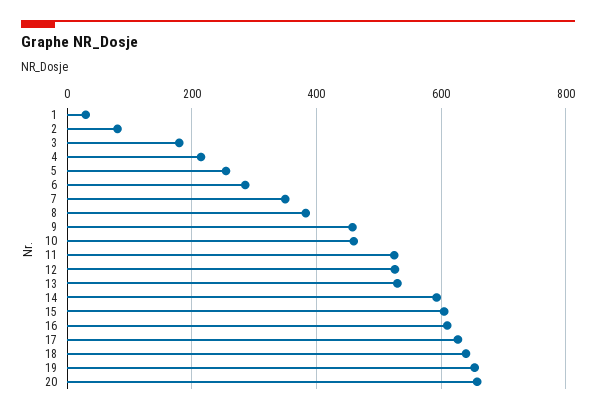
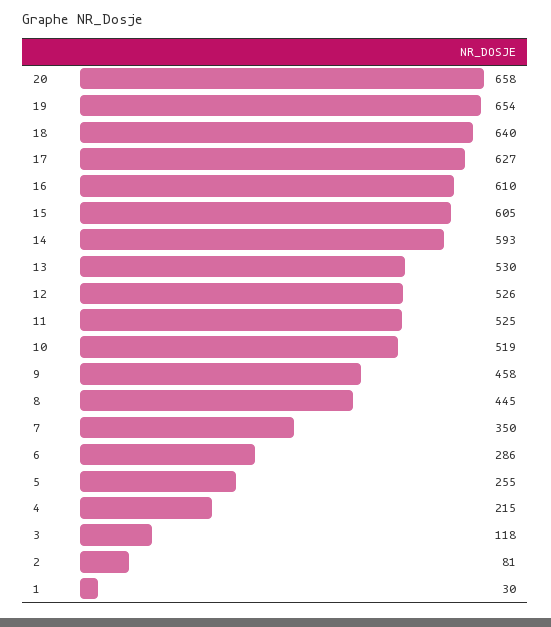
3: 180 -> 118
8: 380 -> 445
10: 460 -> 519

